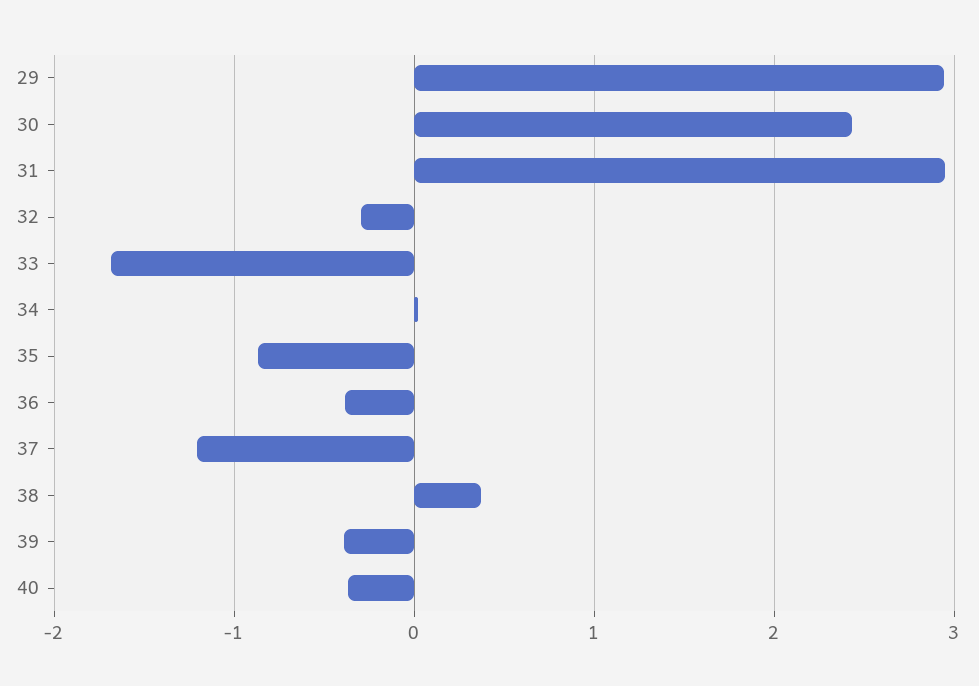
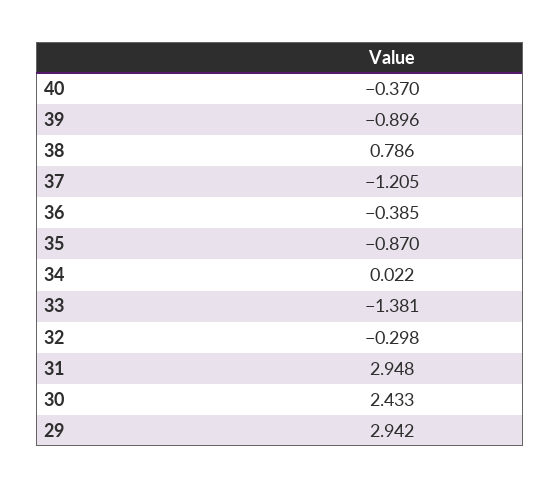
33: -1.7 -> -1.381
38: 0.4 -> 0.786
39: -0.4 -> -0.896

